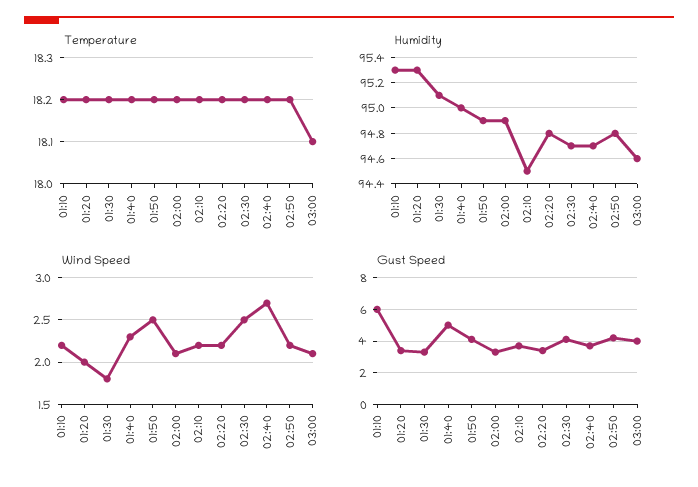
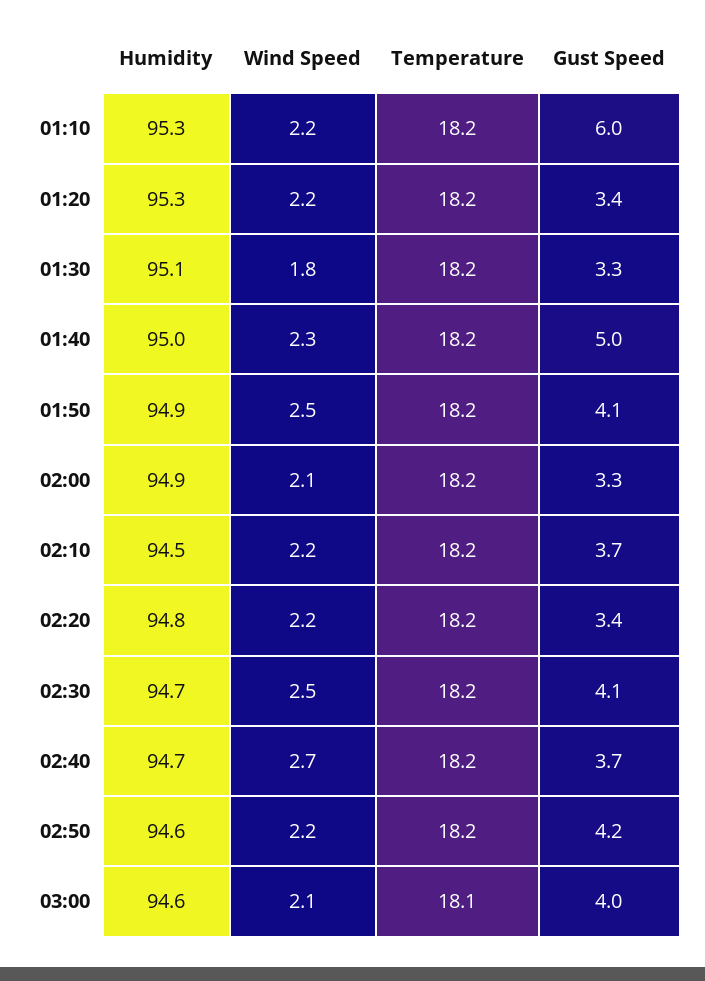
Humidity, 02:50: 94.8 -> 94.6
Wind Speed, 01:20: 2 -> 2.2

